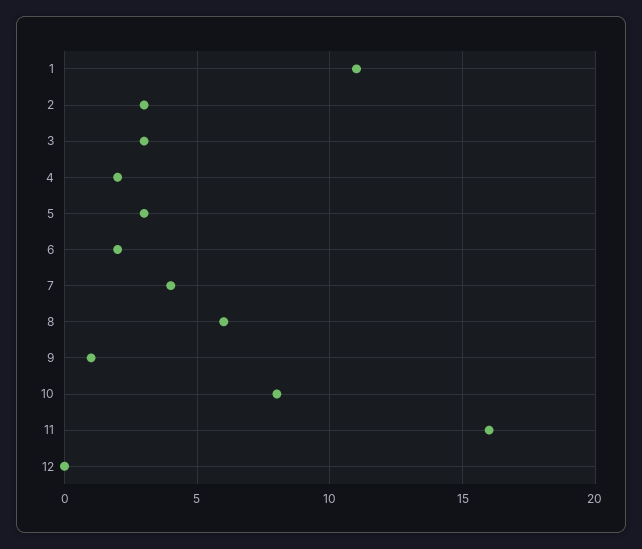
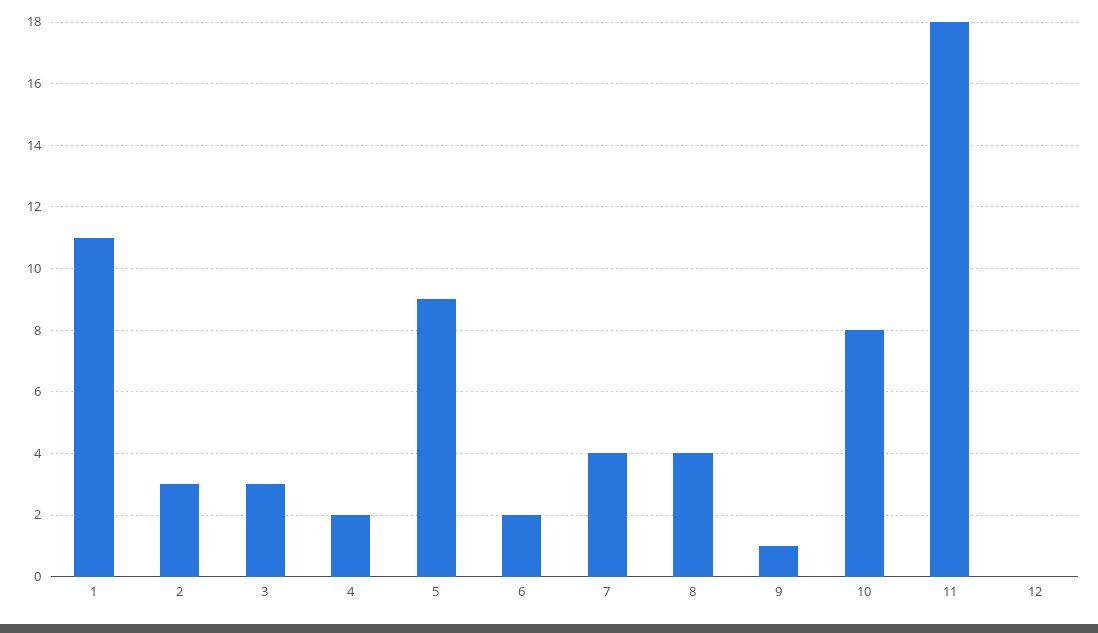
5: 3 -> 9
8: 6 -> 4
11: 16 -> 18

